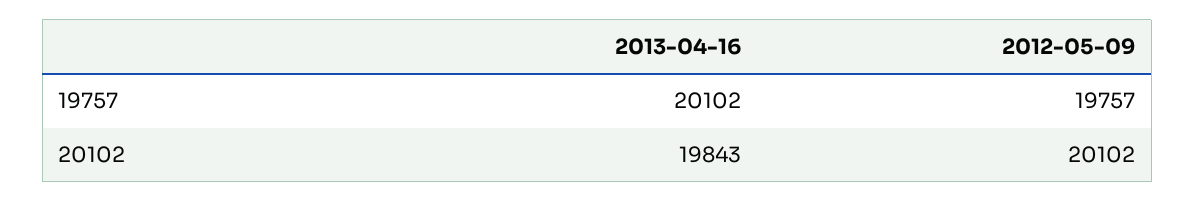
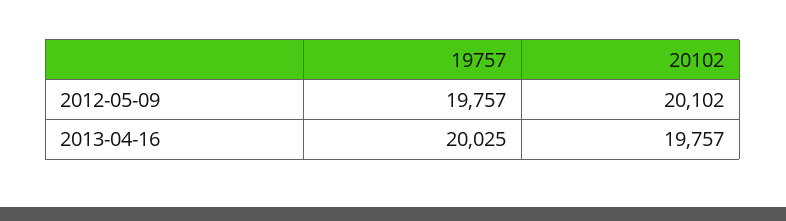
2013-04-16, 19757: 20102 -> 20025
2013-04-16, 20102: 19843 -> 19757

